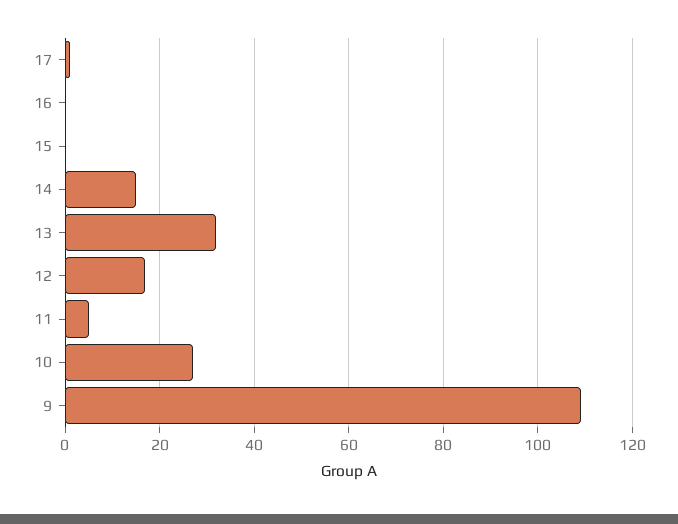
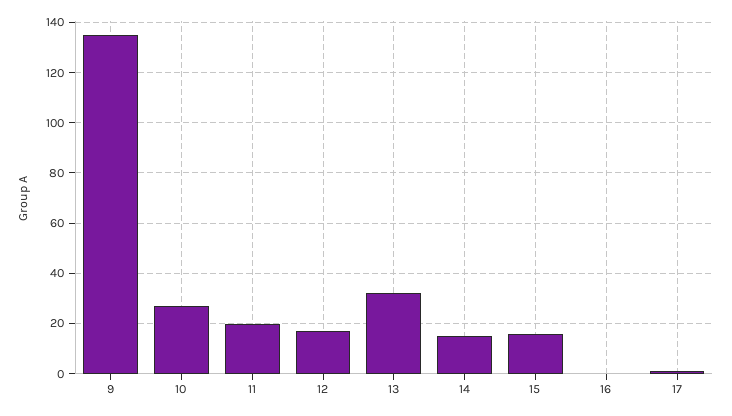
15: 0 -> 15
11: 5 -> 20
9: 110 -> 135

